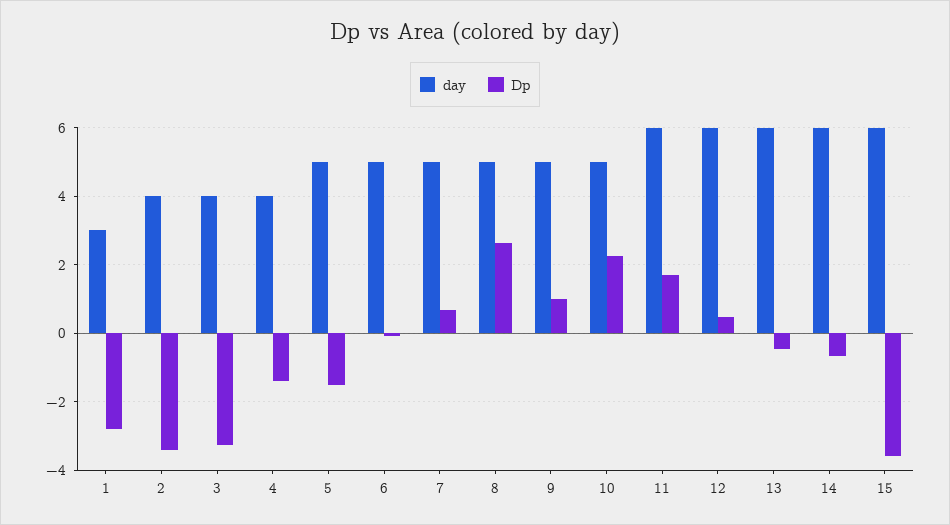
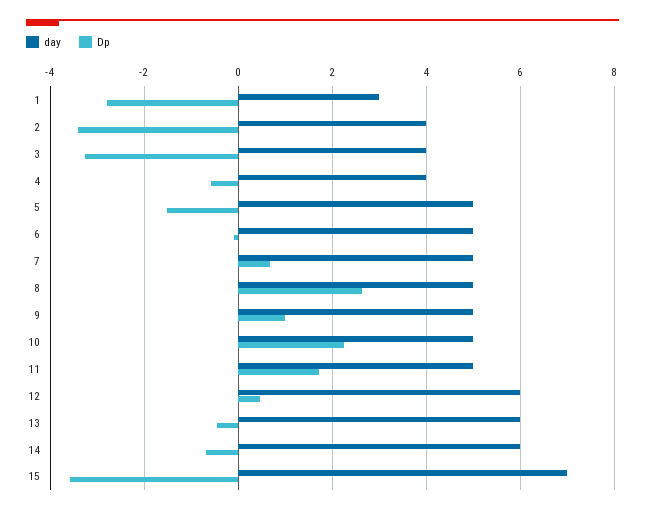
Dp, 4: -1.4 -> -0.6
day, 11: 6 -> 5
day, 15: 6 -> 7

